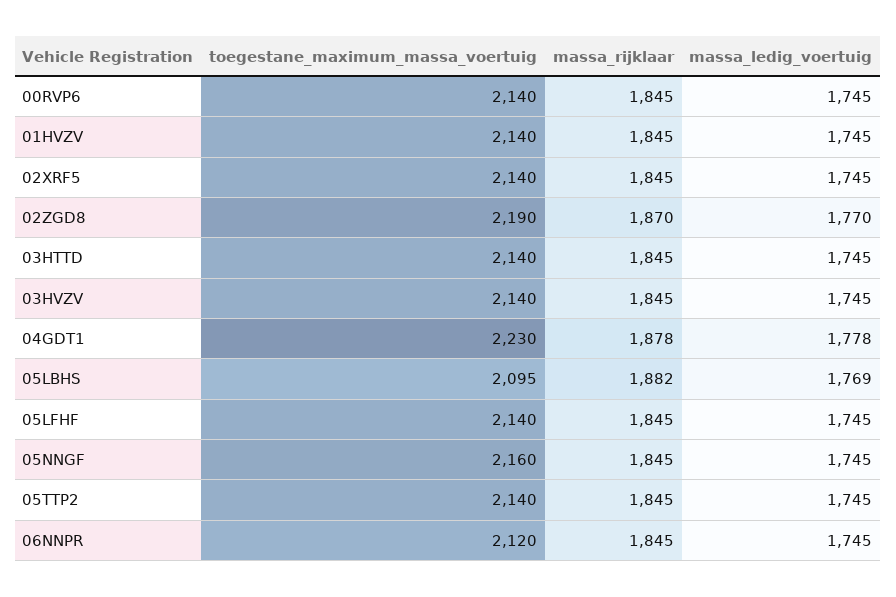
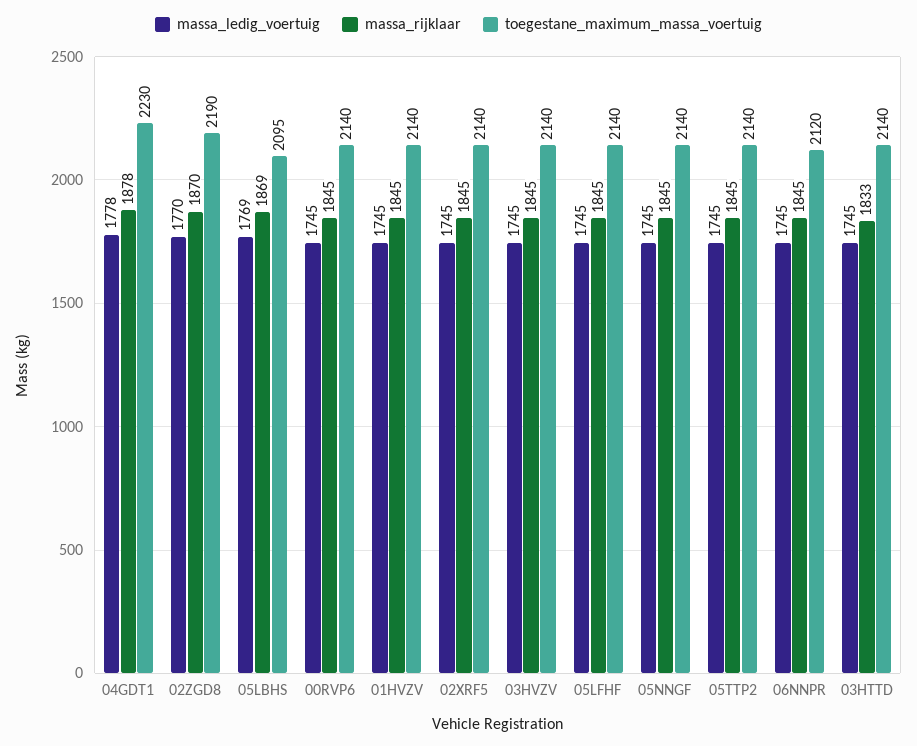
massa_rijklaar, 03HTTD: 1845 -> 1833
massa_rijklaar, 05LBHS: 1882 -> 1869
toegestane_maximum_massa_voertuig, 05NNGF: 2160 -> 2140

